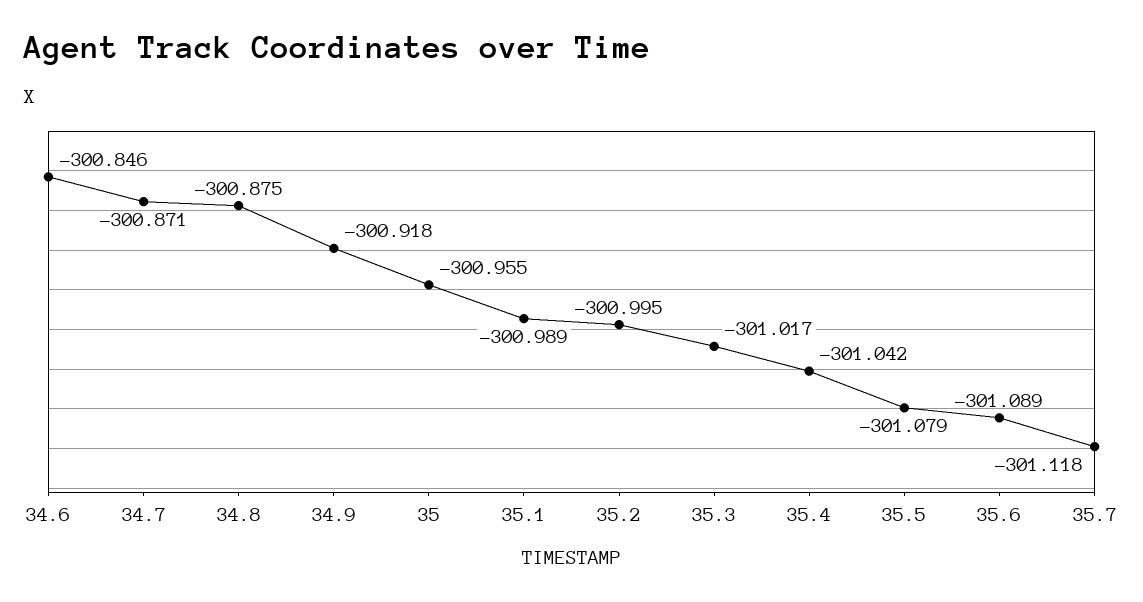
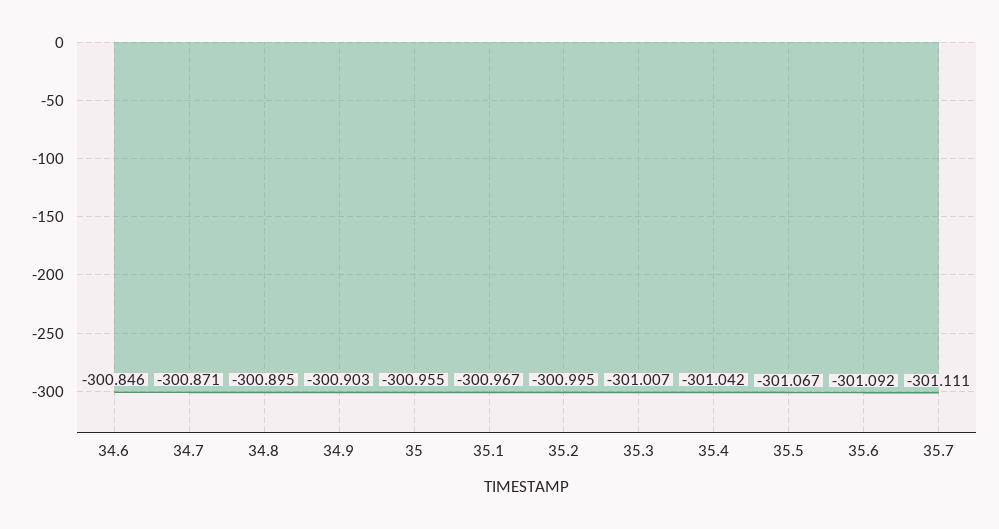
34.8: -300.875 -> -300.895
34.9: -300.918 -> -300.903
35.1: -300.989 -> -300.967
35.3: -301.017 -> -301.007
35.5: -301.079 -> -301.067
35.6: -301.089 -> -301.092
35.7: -301.118 -> -301.111

